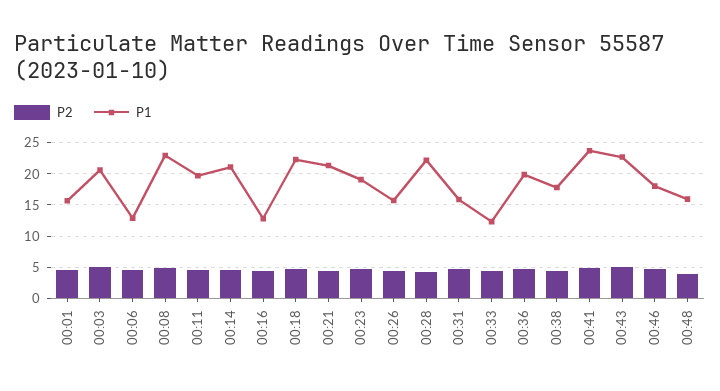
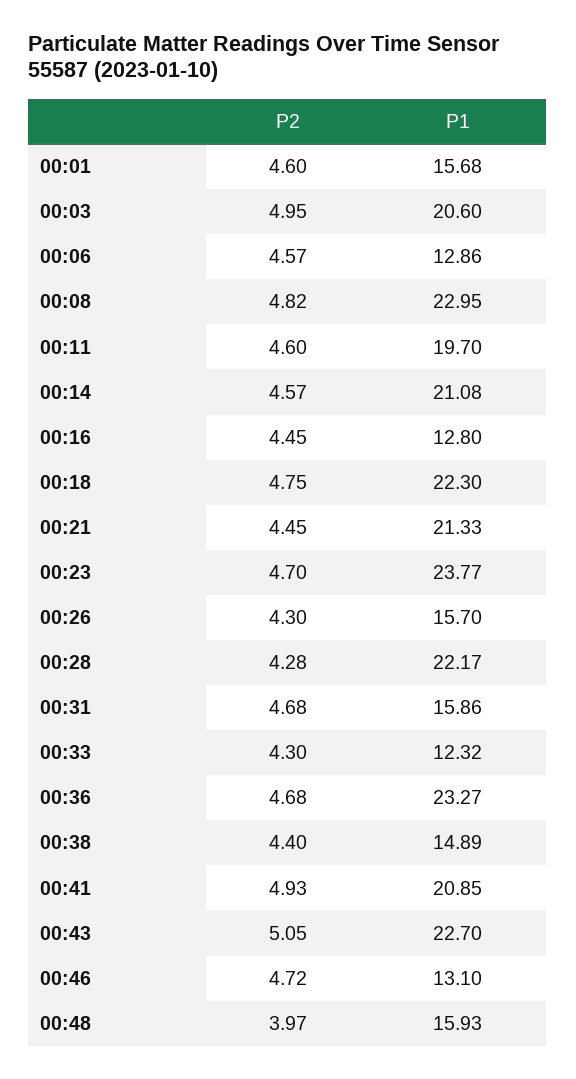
P1, 00:23: 19 -> 23.77
P1, 00:36: 20 -> 23.27
P1, 00:38: 18 -> 14.89
P1, 00:41: 24 -> 20.85
P1, 00:46: 18 -> 13.1

